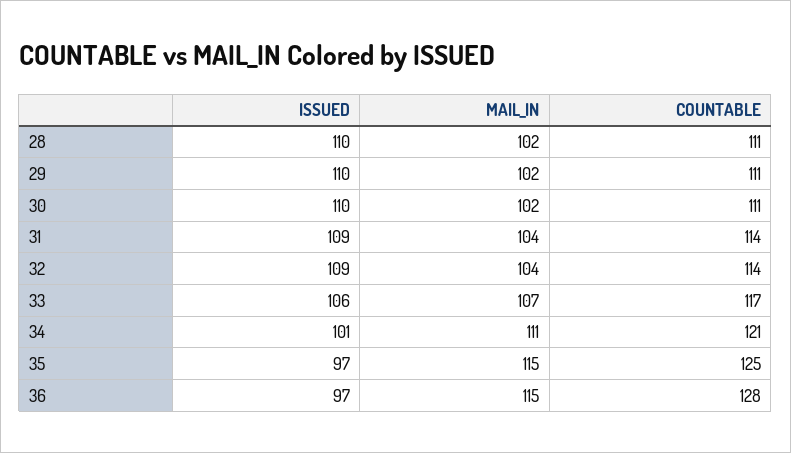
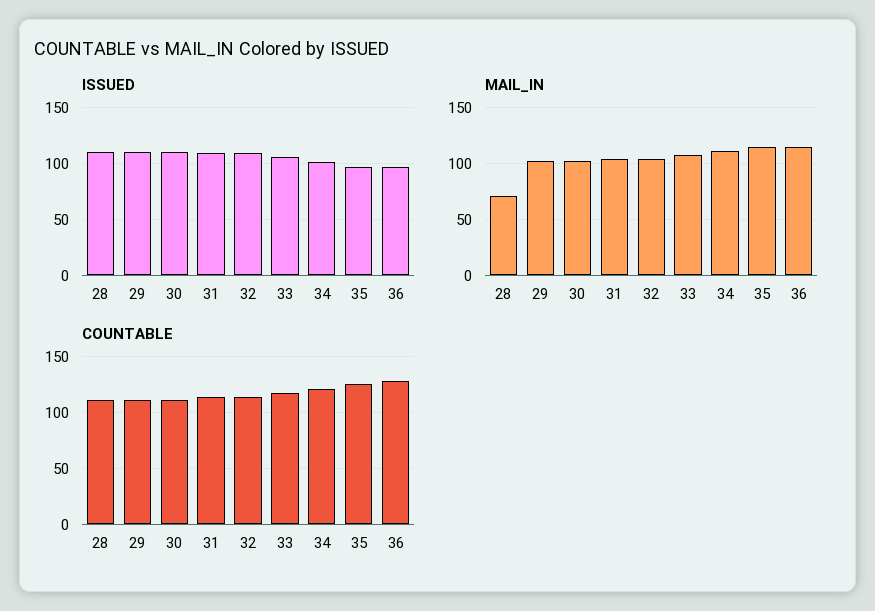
MAIL_IN, 28: 102 -> 70

